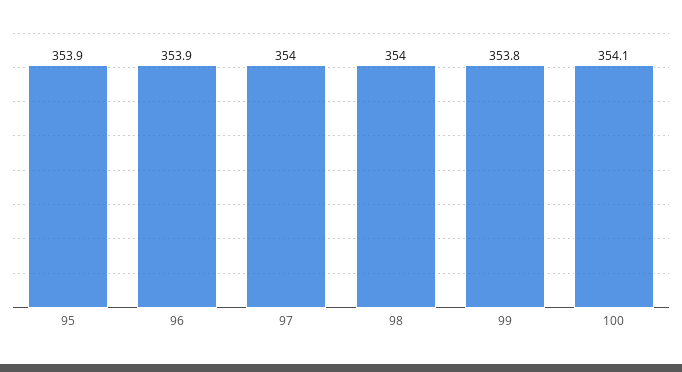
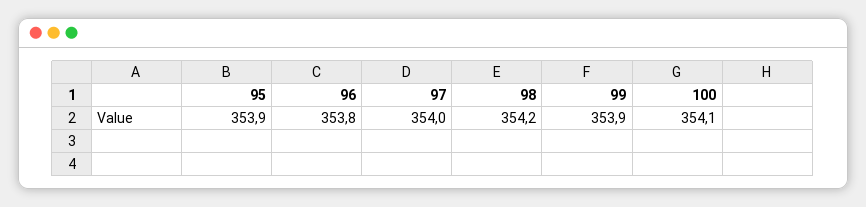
96: 353.9 -> 353.8
98: 354 -> 354.2
99: 353.8 -> 353.9

